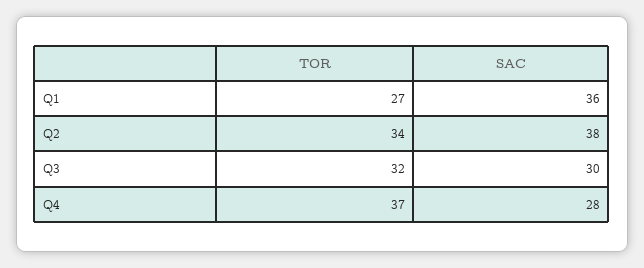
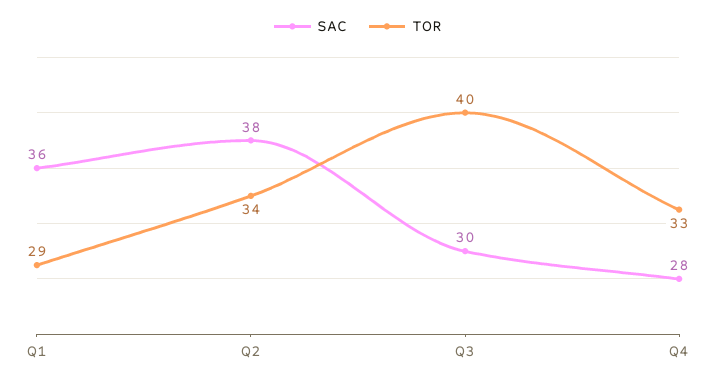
TOR, Q1: 27 -> 29
TOR, Q3: 32 -> 40
TOR, Q4: 37 -> 33

